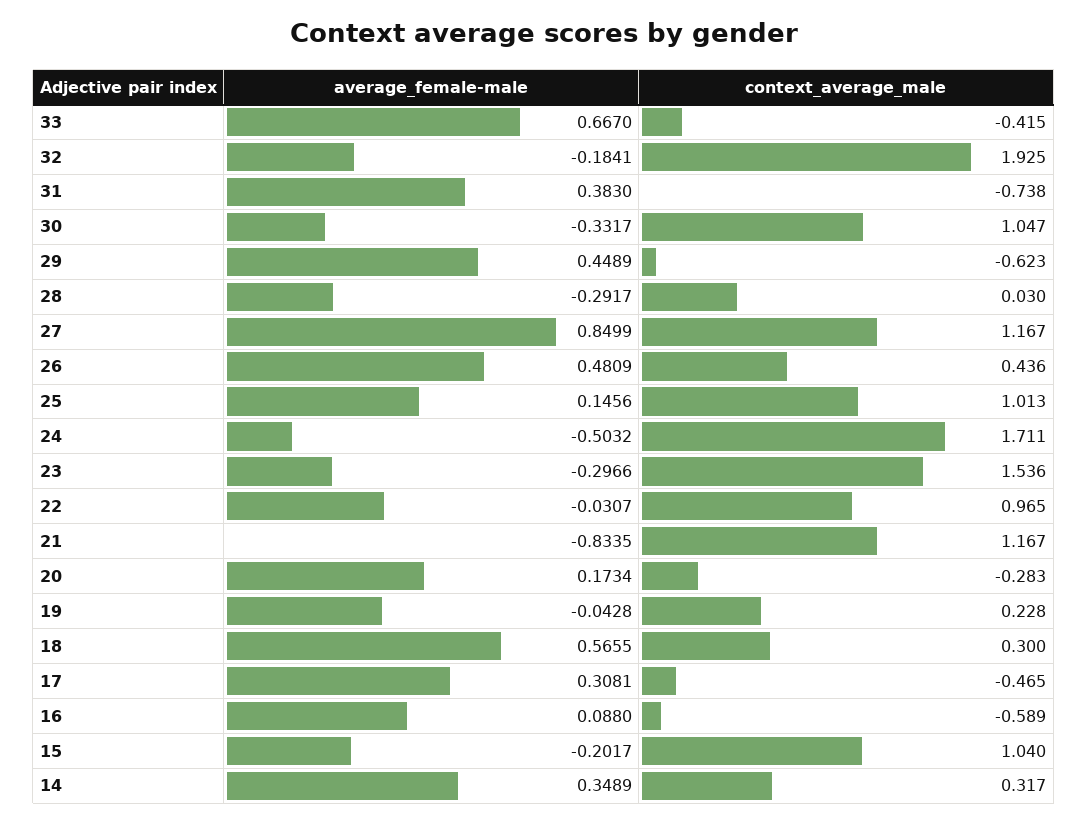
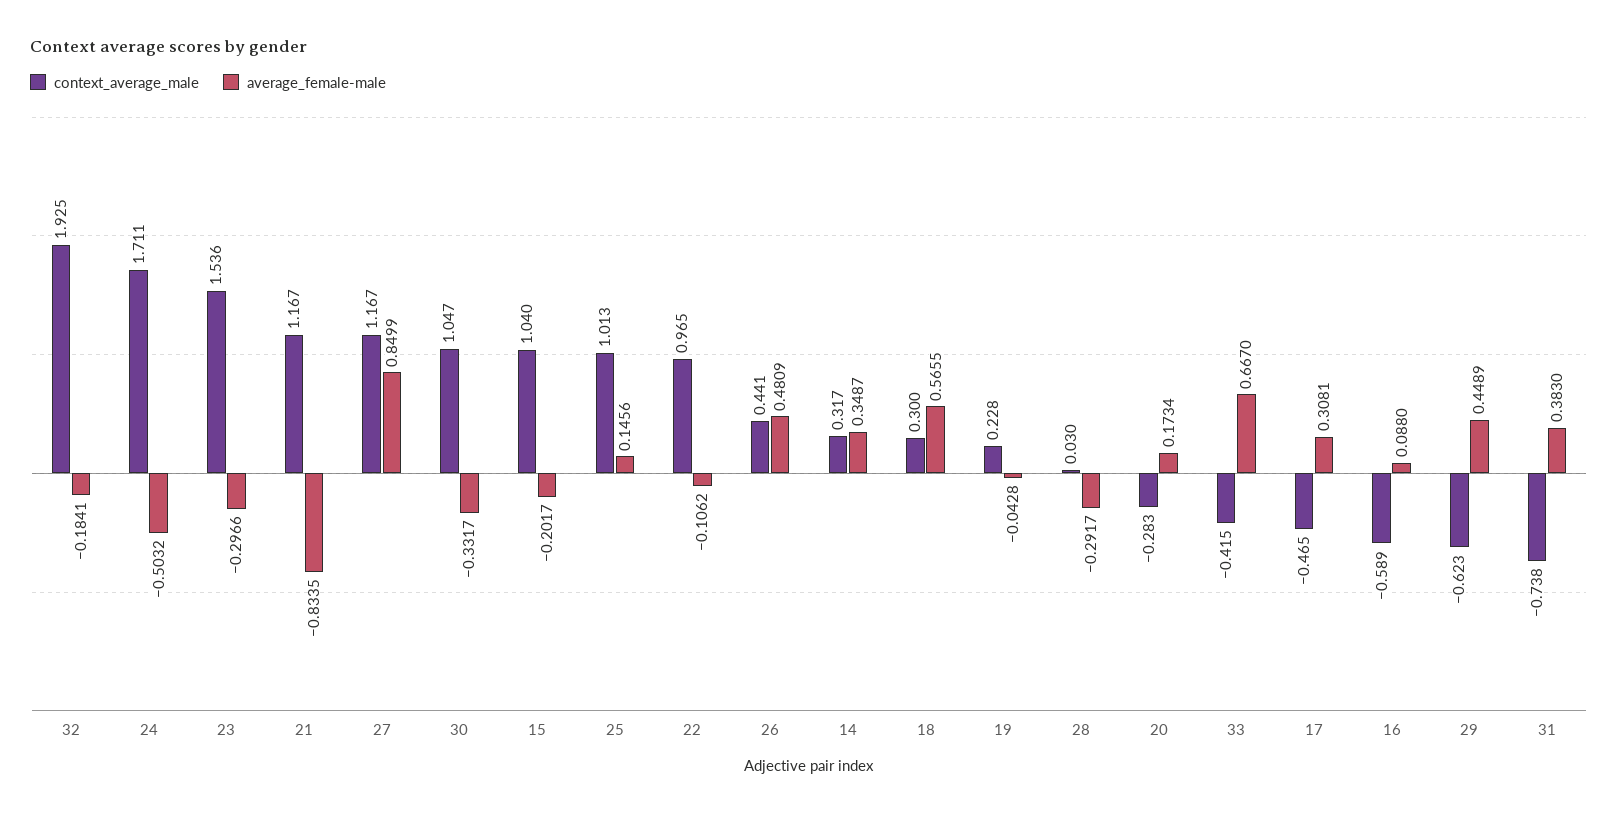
context_average_male, 26: 0.436 -> 0.441
average_female-male, 22: -0.0307 -> -0.1062
average_female-male, 14: 0.3489 -> 0.3487

